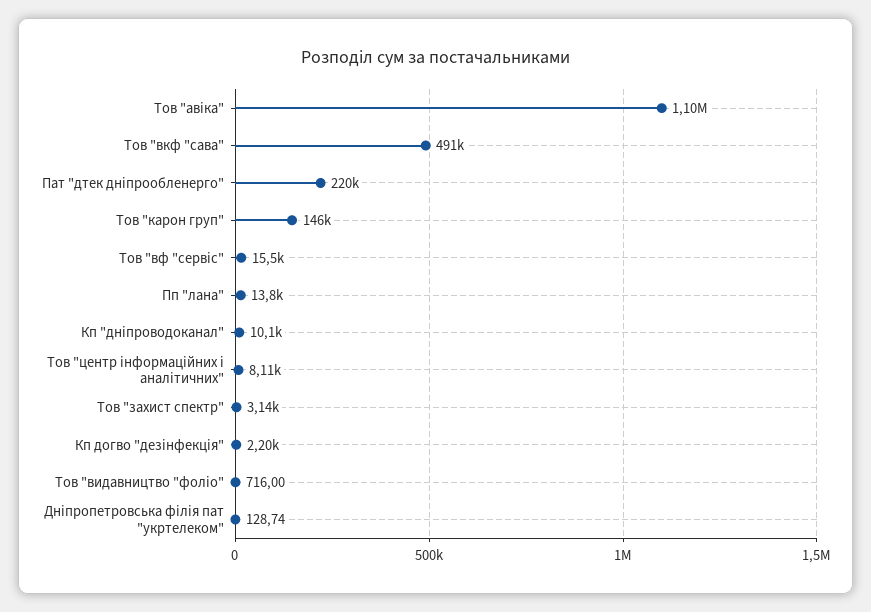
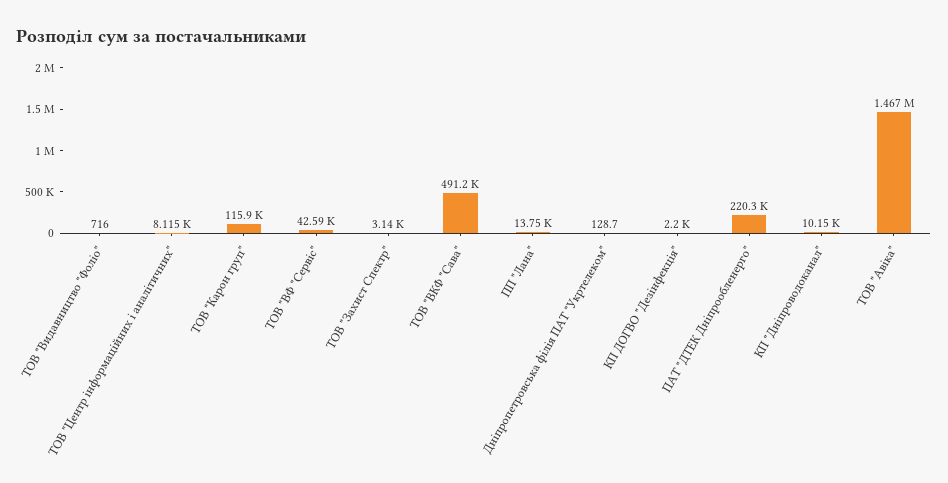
Тов "авіка": 1100000 -> 1467000
Тов "карон груп": 146000 -> 115900
Тов "вф "сервіс": 15500 -> 42590

